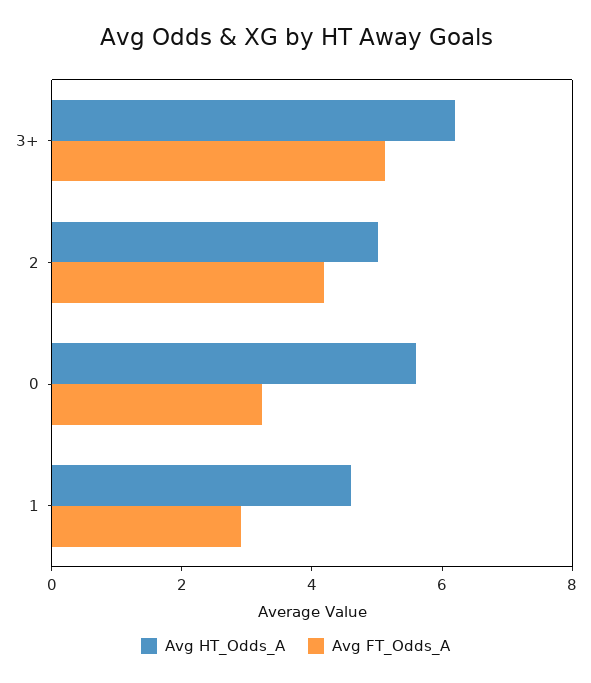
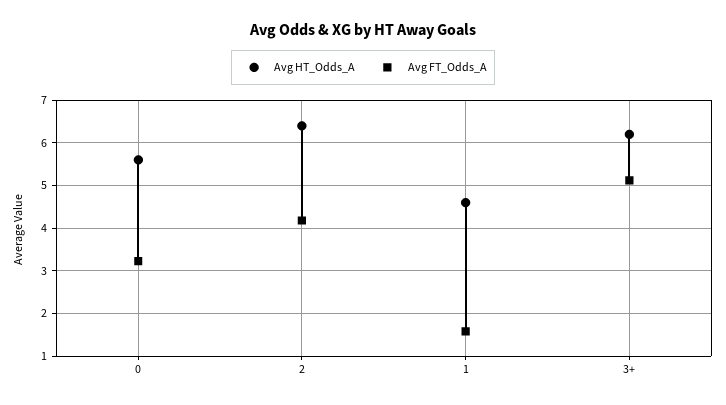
Avg HT_Odds_A, 2: 5 -> 6.4
Avg FT_Odds_A, 1: 3 -> 1.6

